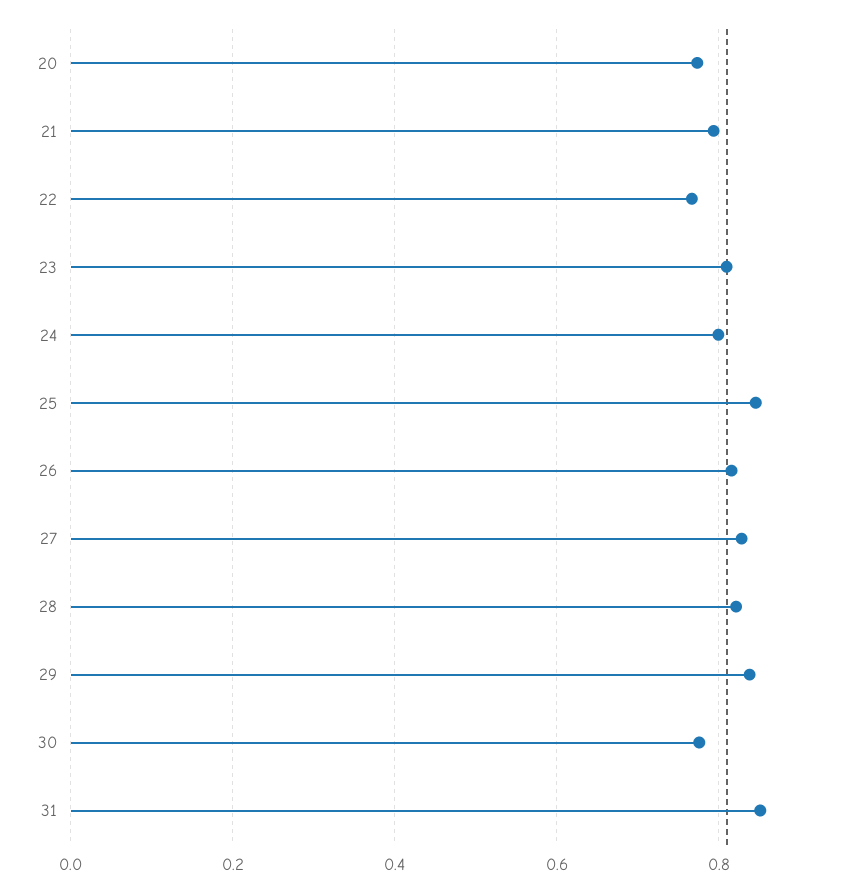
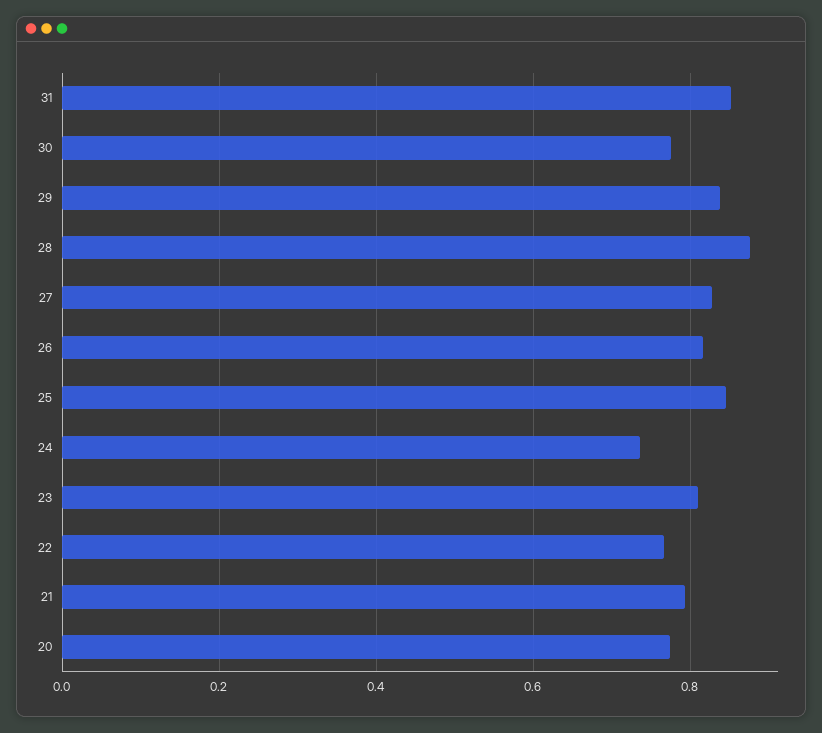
24: 0.8 -> 0.74
28: 0.82 -> 0.88

